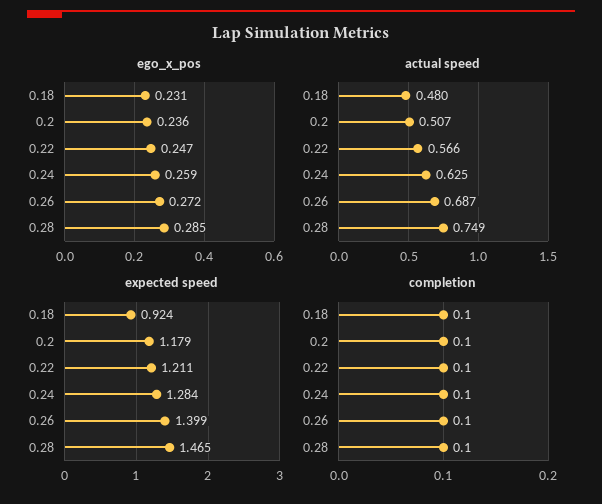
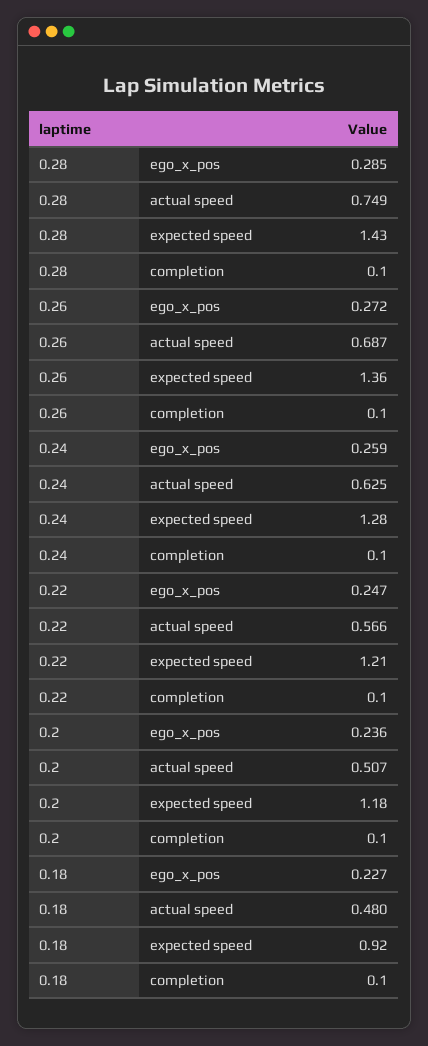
ego_x_pos, 0.18: 0.231 -> 0.227
expected speed, 0.26: 1.399 -> 1.36
expected speed, 0.28: 1.465 -> 1.43

